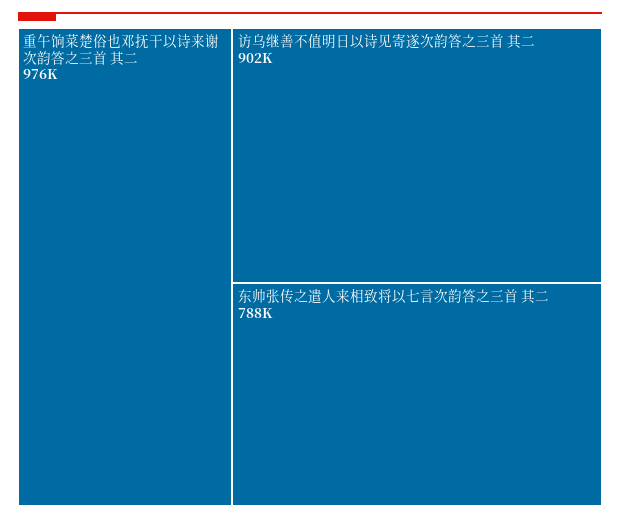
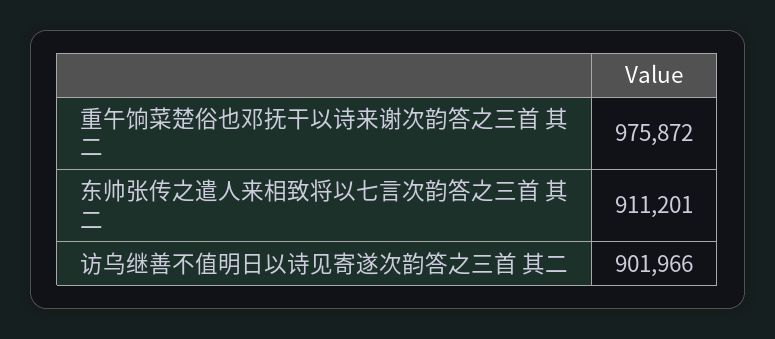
东帅张传之遣人来相致将以七言次韵答之三首 其二: 788000 -> 911201

